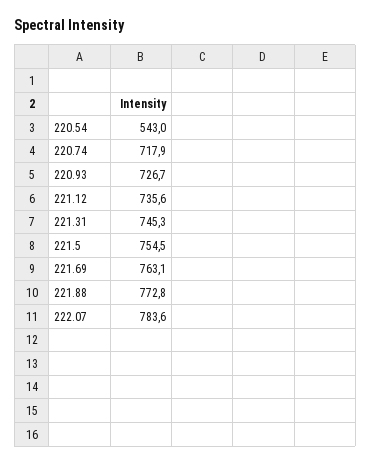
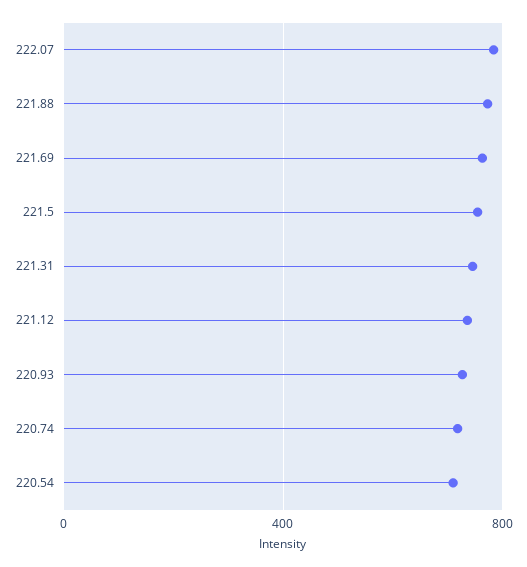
220.54: 543 -> 700

